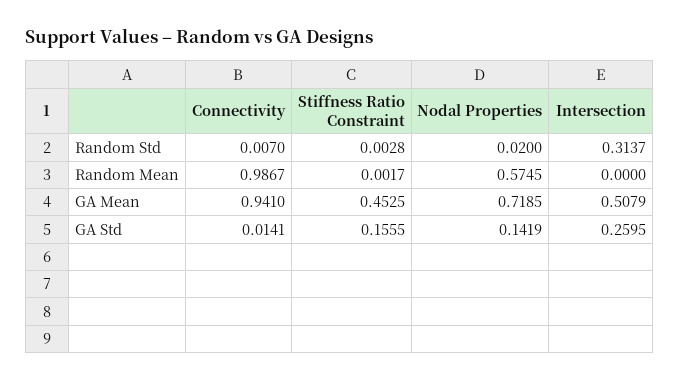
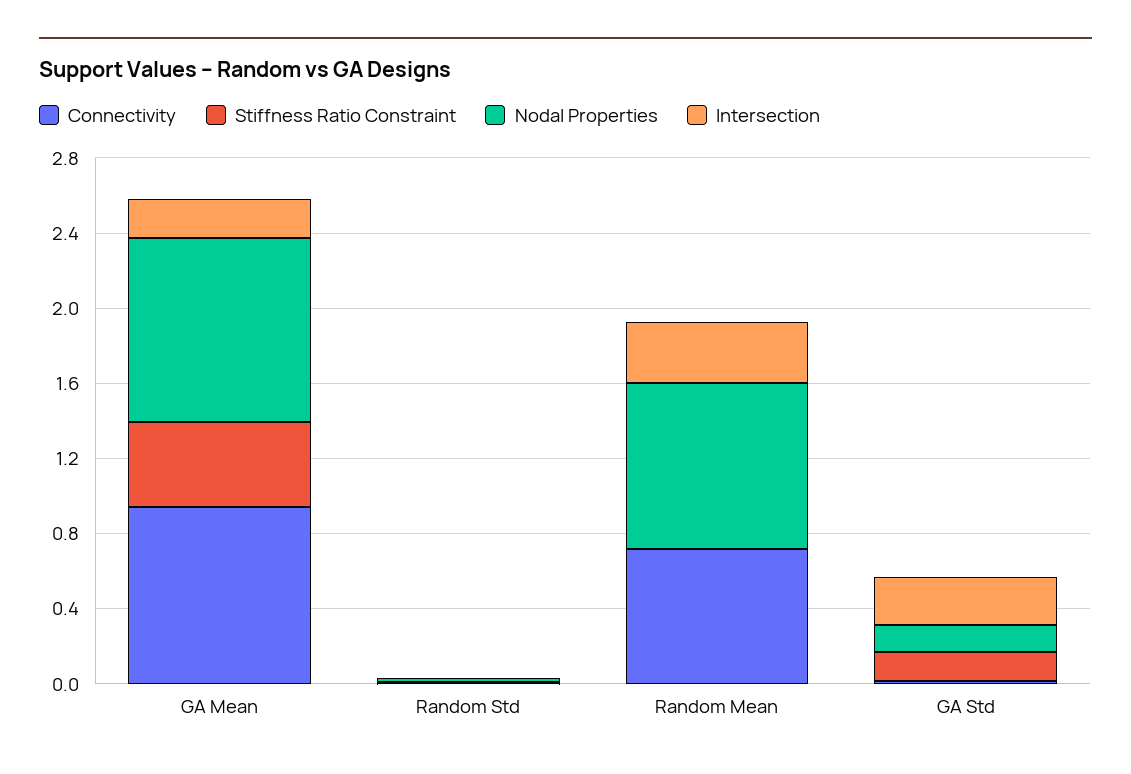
Intersection, Random Std: 0.3137 -> 0
Connectivity, Random Mean: 0.9867 -> 0.7
Nodal Properties, Random Mean: 0.5745 -> 0.9
Intersection, Random Mean: 0 -> 0.3
Nodal Properties, GA Mean: 0.7185 -> 1
Intersection, GA Mean: 0.5079 -> 0.2

